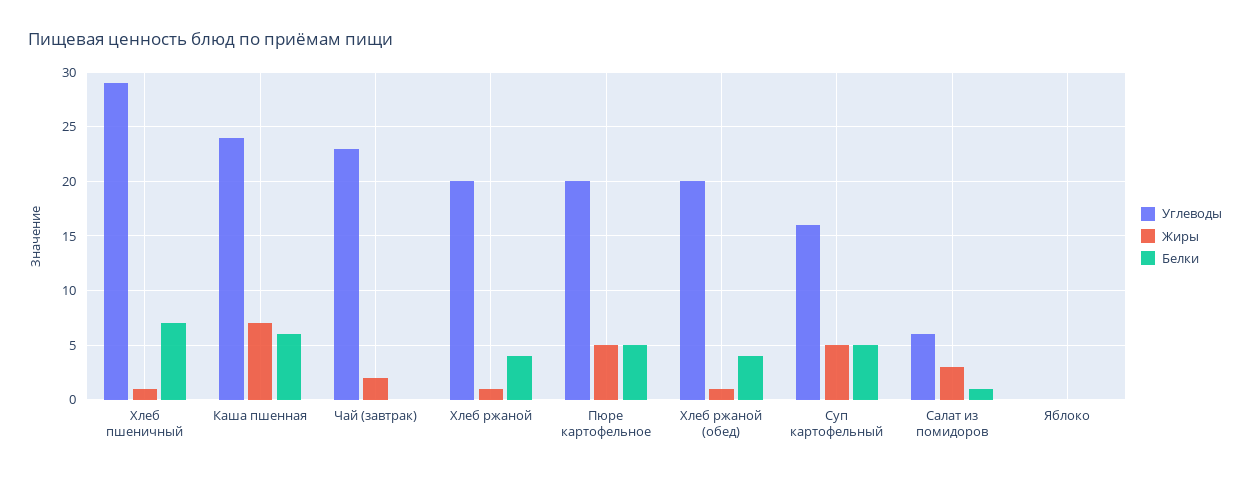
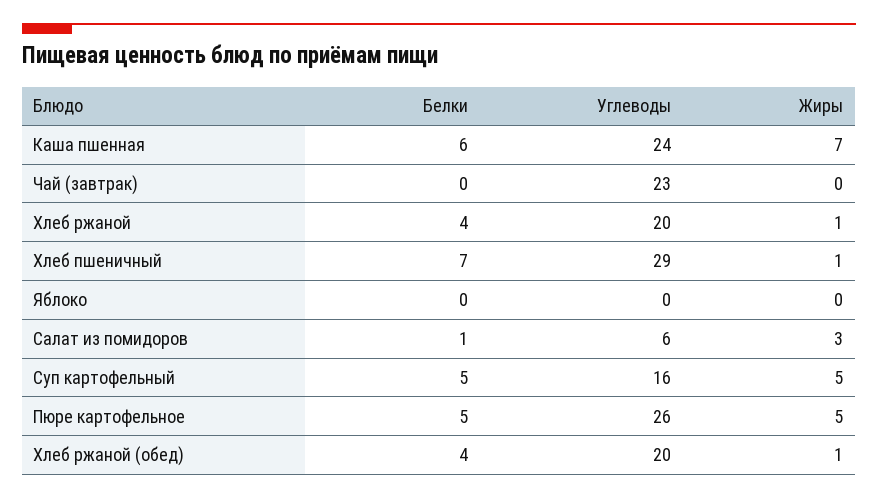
Жиры, Чай (завтрак): 2 -> 0
Углеводы, Пюре картофельное: 20 -> 26

